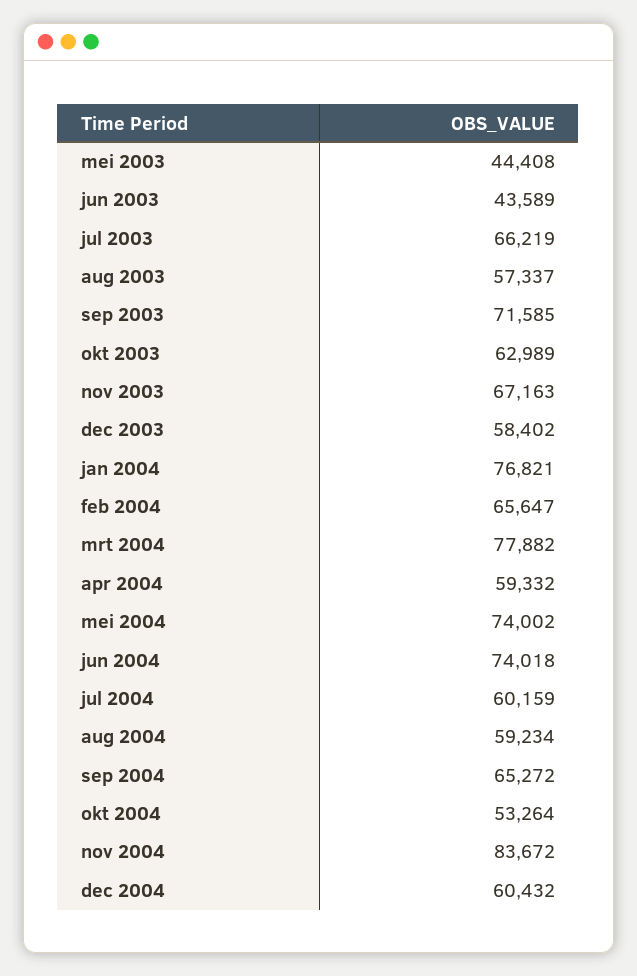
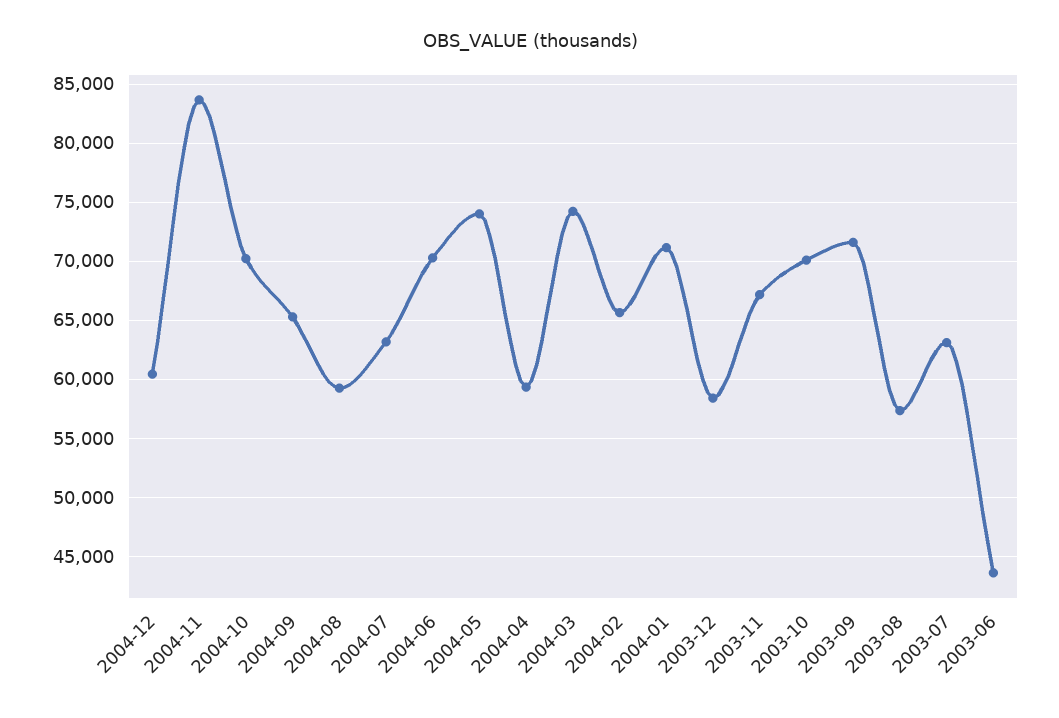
mei 2003: 44408 -> none
jul 2003: 66219 -> 63000
okt 2003: 62989 -> 70000
jan 2004: 76821 -> 71000
mrt 2004: 77882 -> 74000
jun 2004: 74018 -> 70000
jul 2004: 60159 -> 63000
okt 2004: 53264 -> 70000

